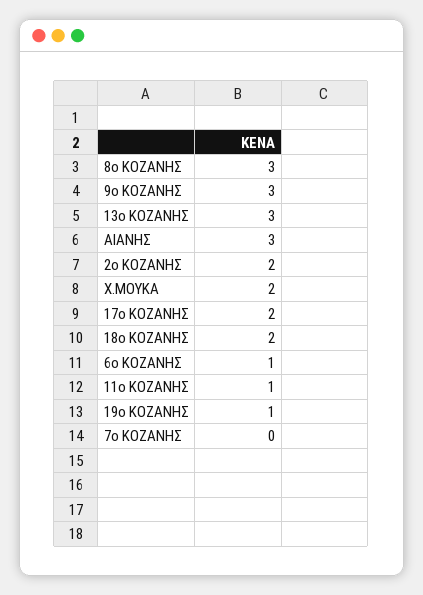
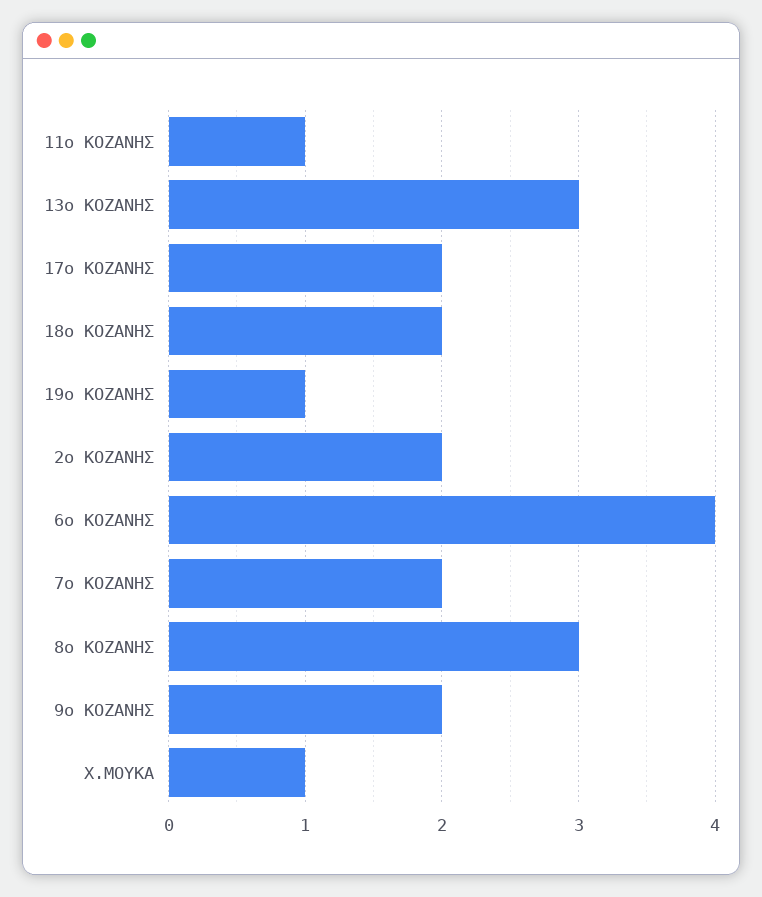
9ο ΚΟΖΑΝΗΣ: 3 -> 2
ΑΙΑΝΗΣ: 3 -> none
Χ.ΜΟΥΚΑ: 2 -> 1
6ο ΚΟΖΑΝΗΣ: 1 -> 4
7ο ΚΟΖΑΝΗΣ: 0 -> 2

